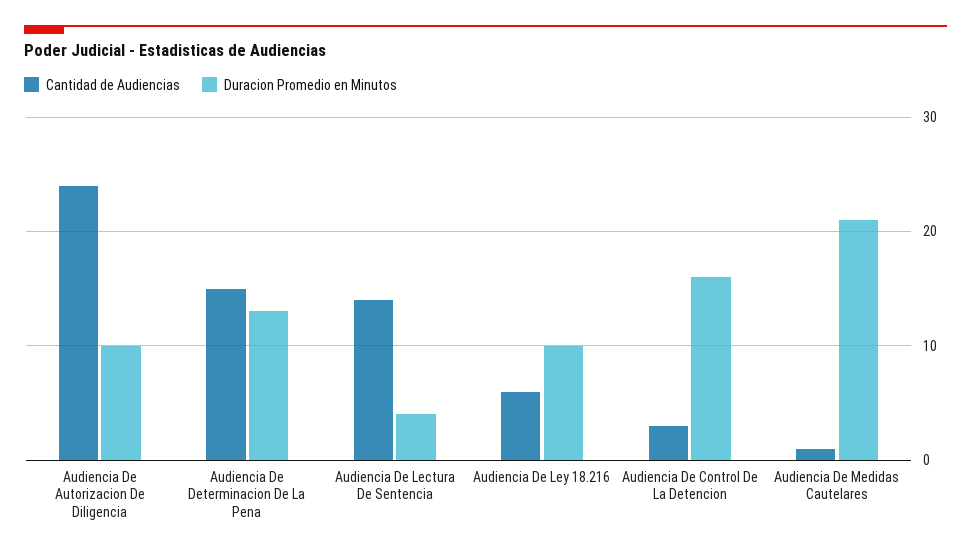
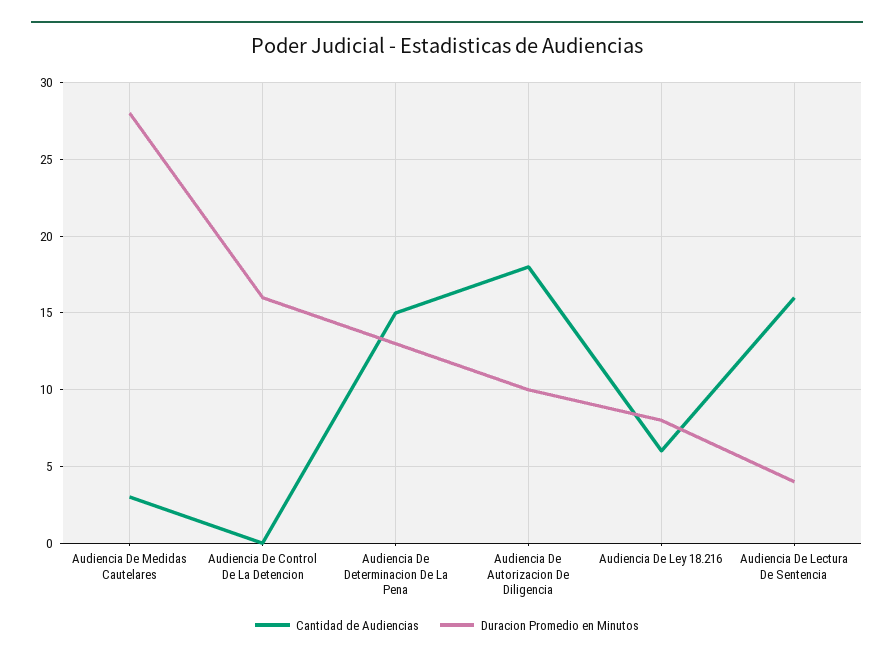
Cantidad de Audiencias, Audiencia De Autorizacion De Diligencia: 24 -> 18
Cantidad de Audiencias, Audiencia De Lectura De Sentencia: 14 -> 16
Duracion Promedio en Minutos, Audiencia De Ley 18.216: 10 -> 8
Cantidad de Audiencias, Audiencia De Control De La Detencion: 3 -> 0
Cantidad de Audiencias, Audiencia De Medidas Cautelares: 1 -> 3
Duracion Promedio en Minutos, Audiencia De Medidas Cautelares: 21 -> 28

